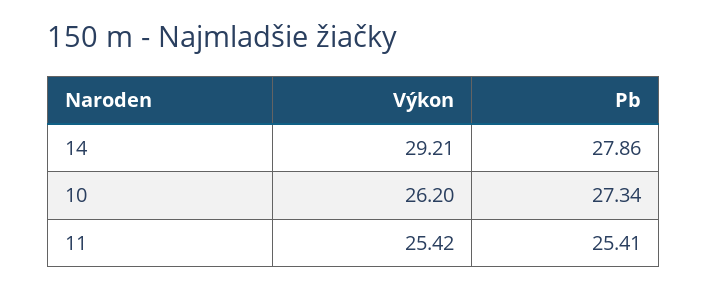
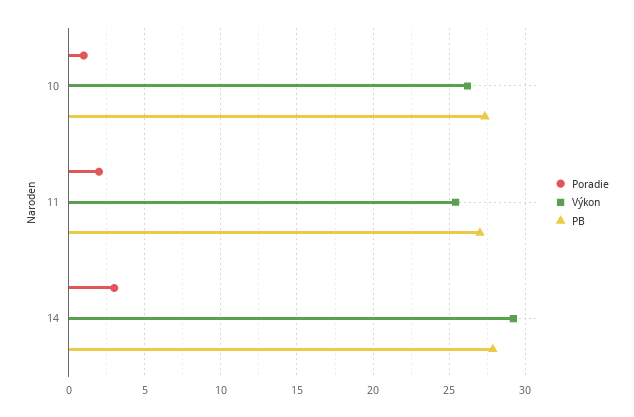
Pb, 11: 25.41 -> 27
Poradie, 10: none -> 1
Poradie, 11: none -> 2
Poradie, 14: none -> 3

